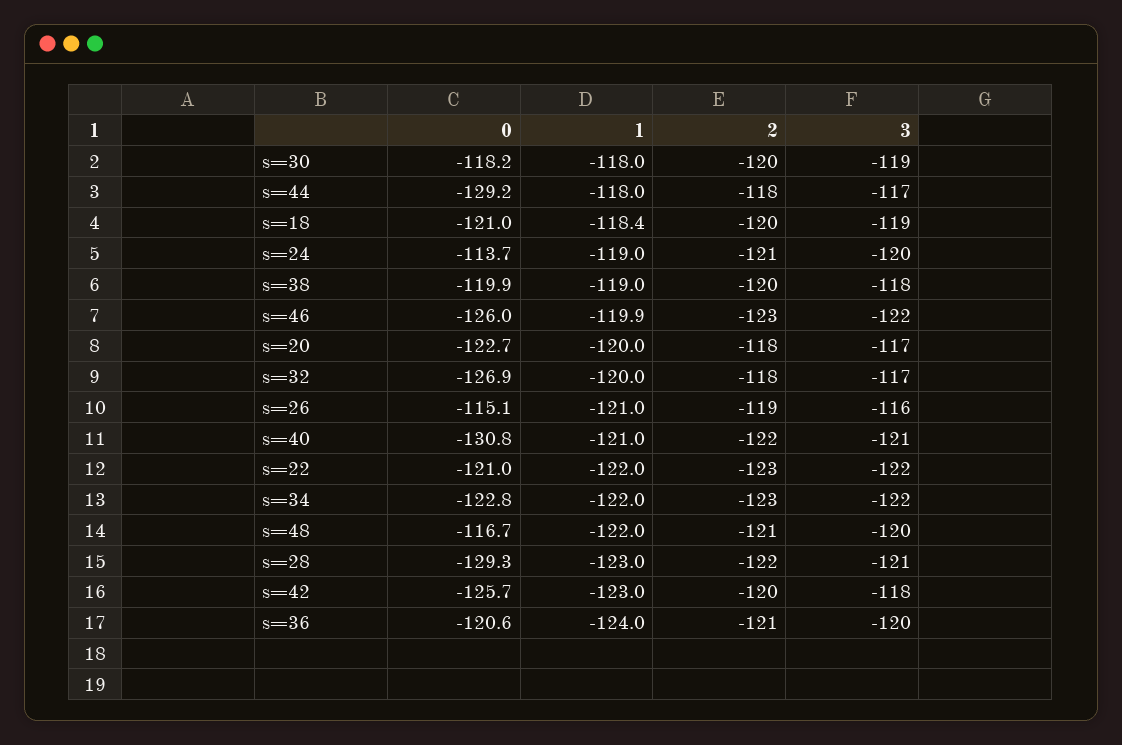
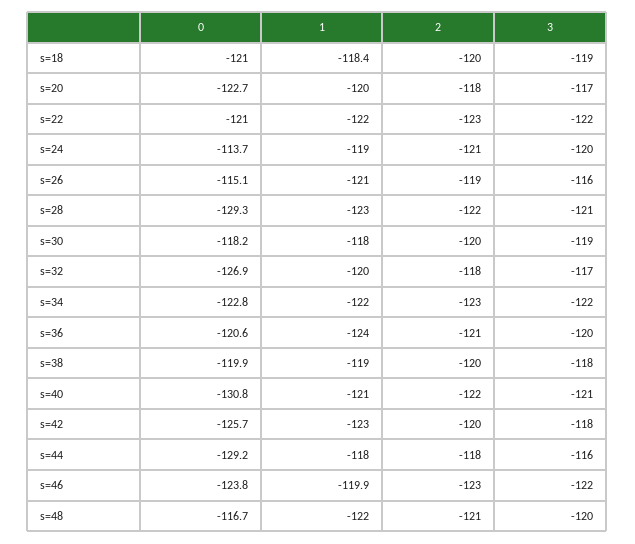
3, s=44: -117 -> -116
0, s=46: -126 -> -123.8

